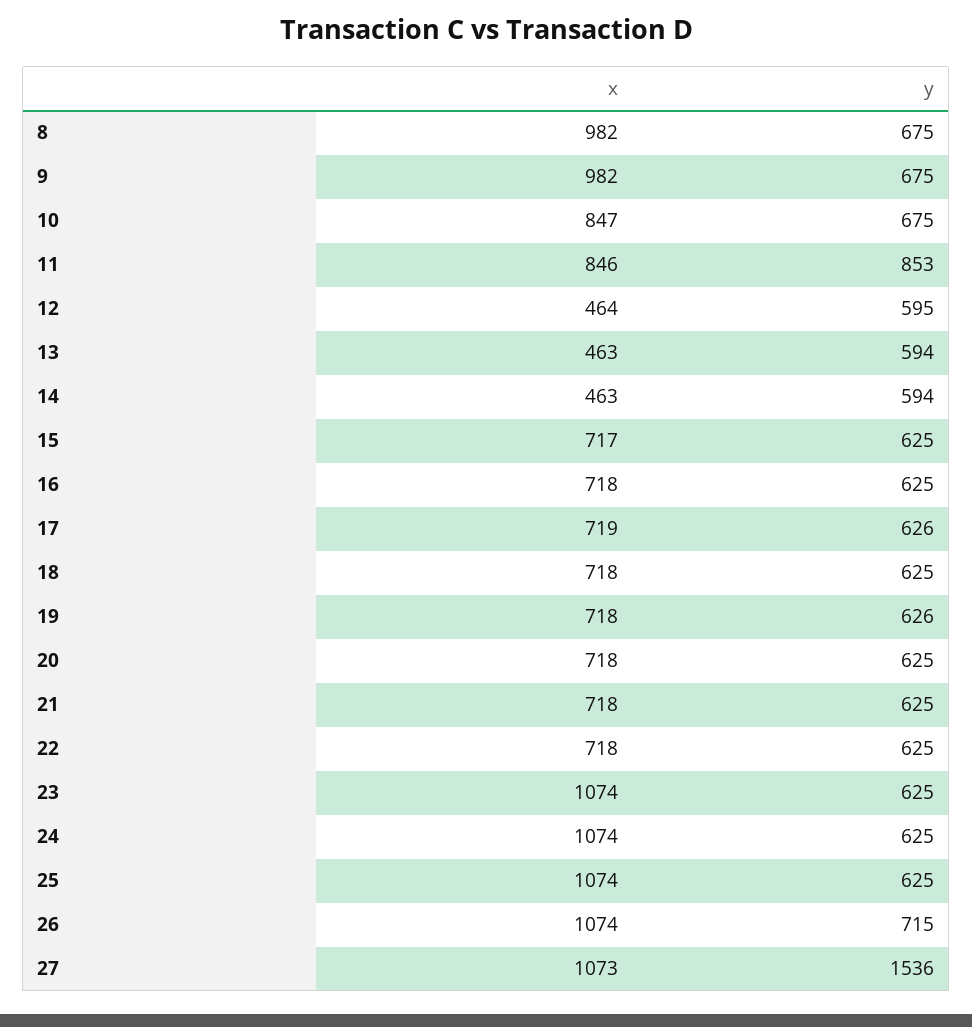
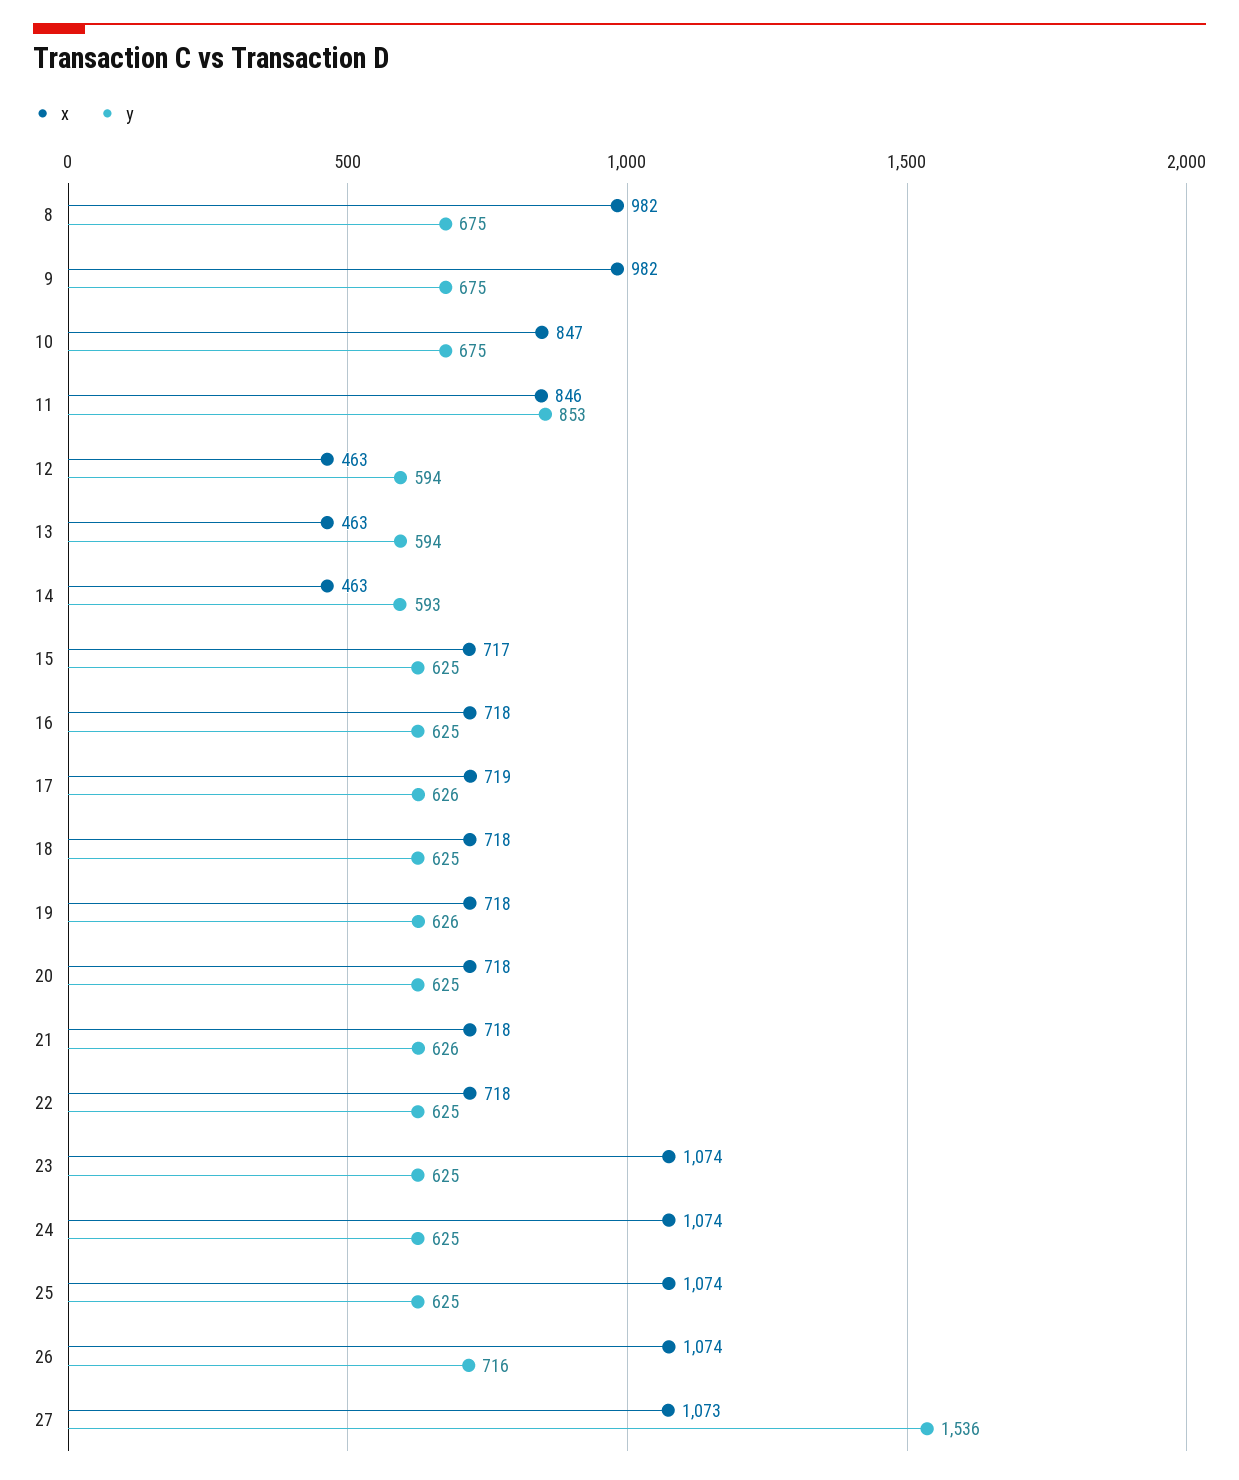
x, 12: 464 -> 463
y, 12: 595 -> 594
y, 14: 594 -> 593
y, 21: 625 -> 626
y, 26: 715 -> 716

